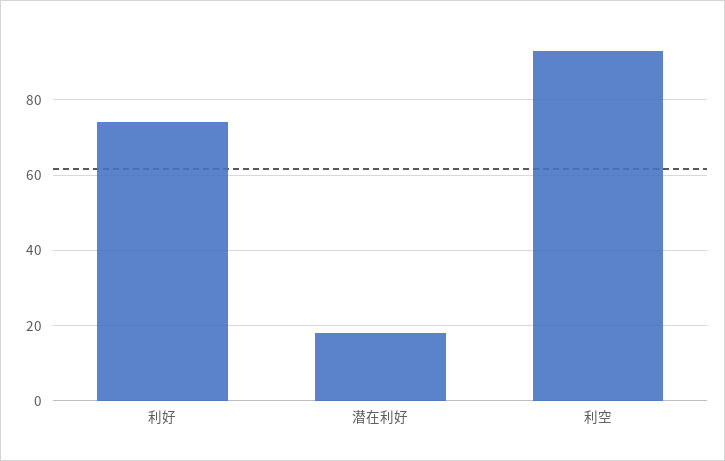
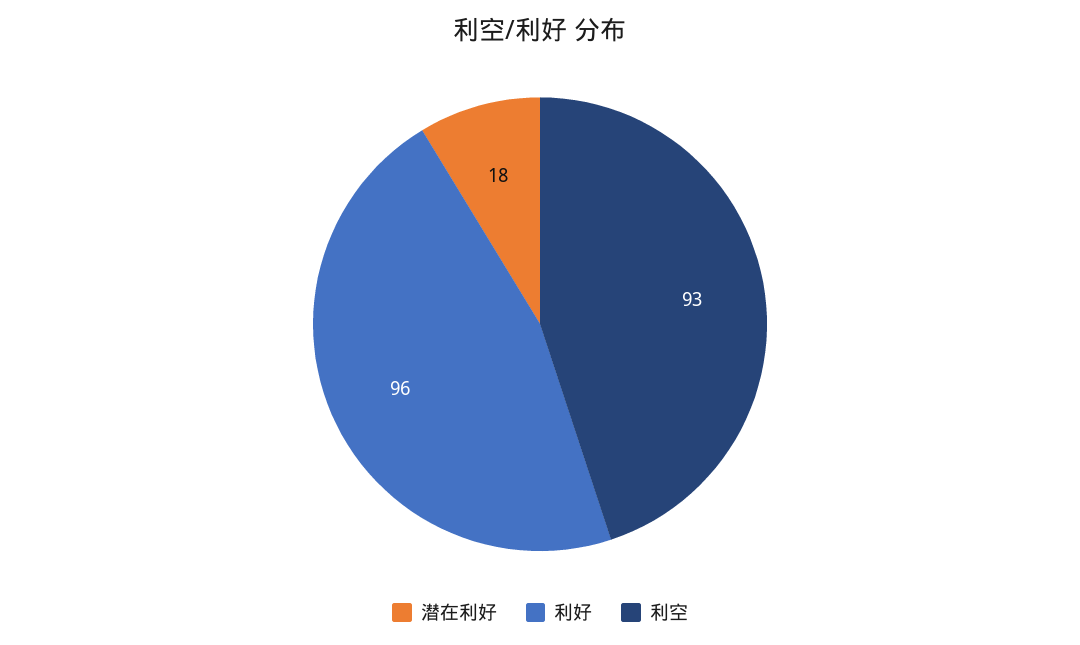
利好: 75 -> 96

